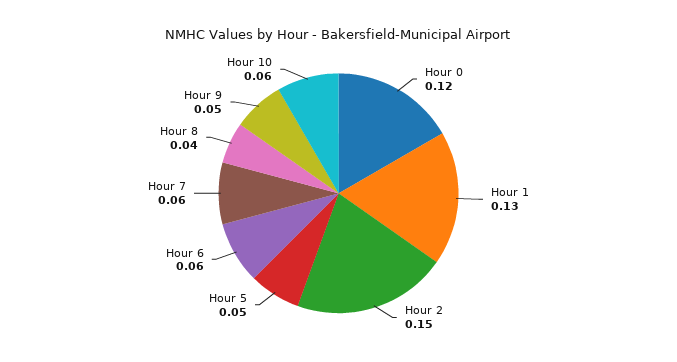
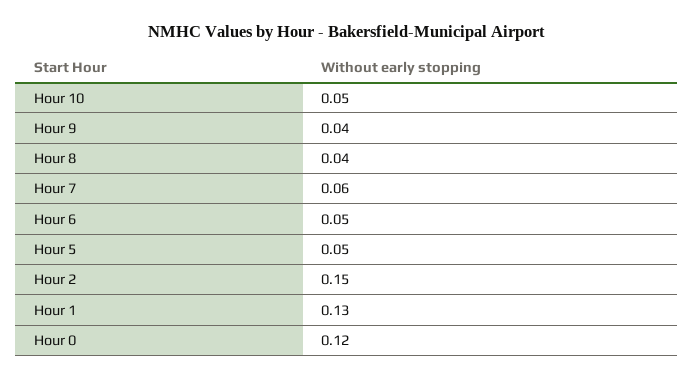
Hour 6: 0.06 -> 0.05
Hour 9: 0.05 -> 0.04
Hour 10: 0.06 -> 0.05

